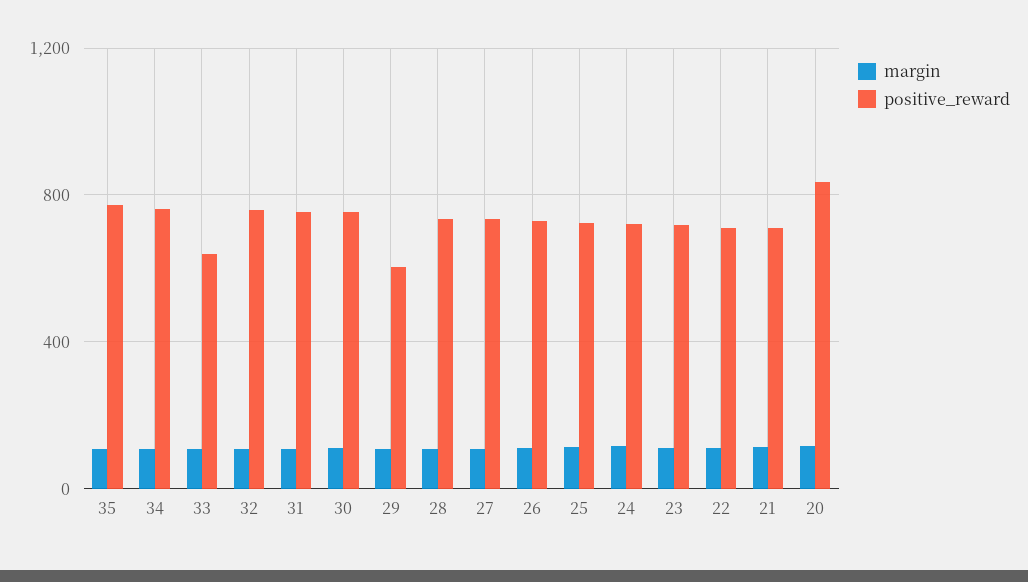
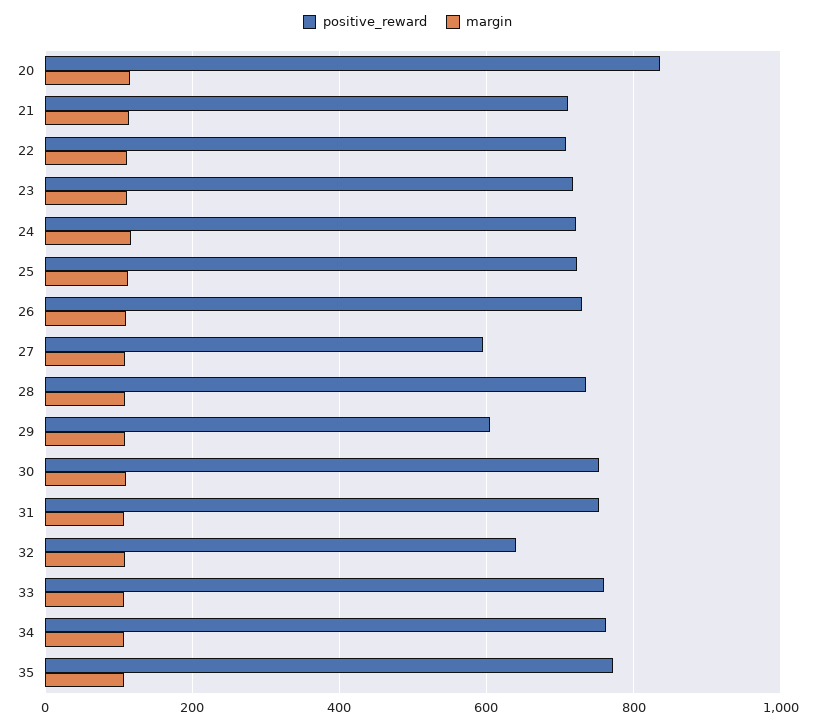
positive_reward, 33: 650 -> 760
positive_reward, 32: 750 -> 640
positive_reward, 27: 750 -> 600

